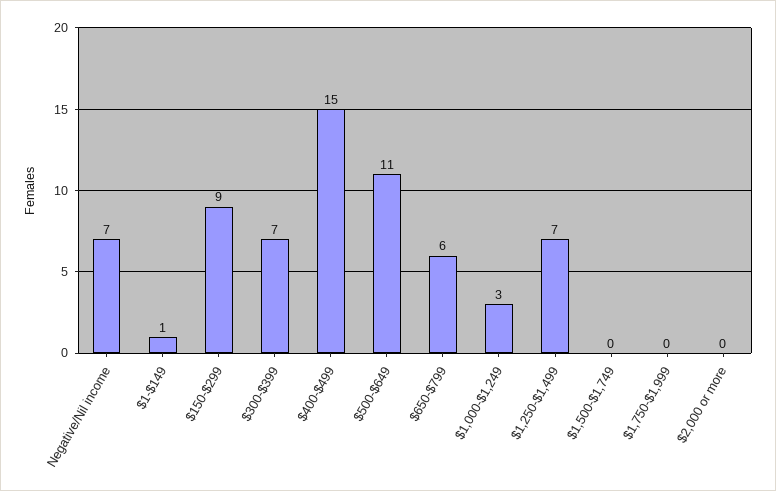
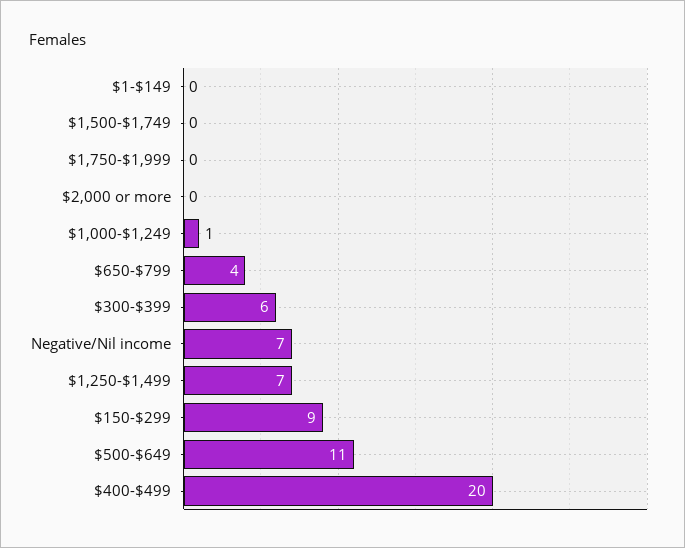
$1-$149: 1 -> 0
$300-$399: 7 -> 6
$400-$499: 15 -> 20
$650-$799: 6 -> 4
$1,000-$1,249: 3 -> 1

